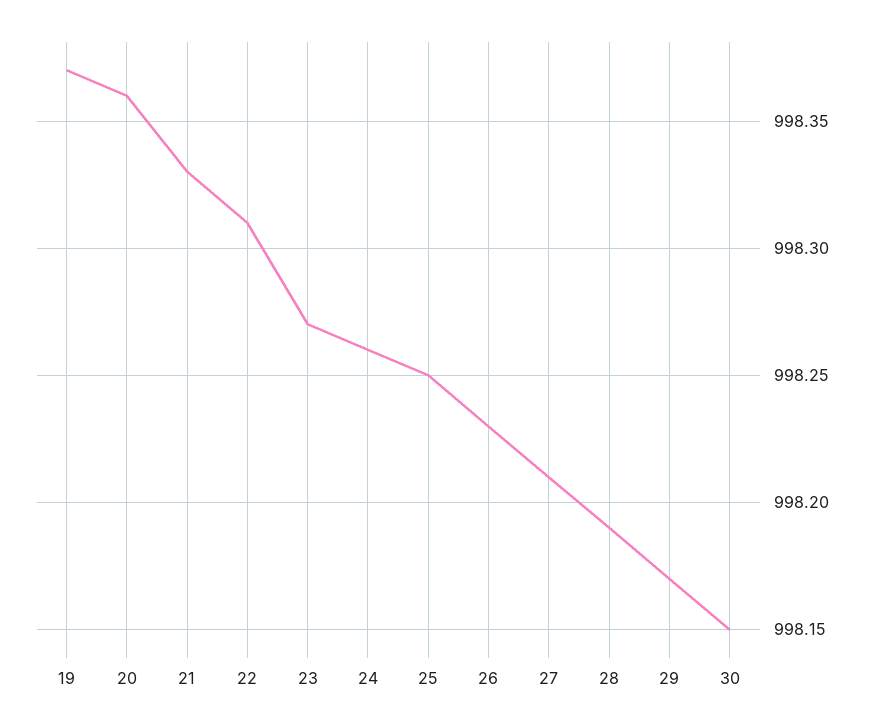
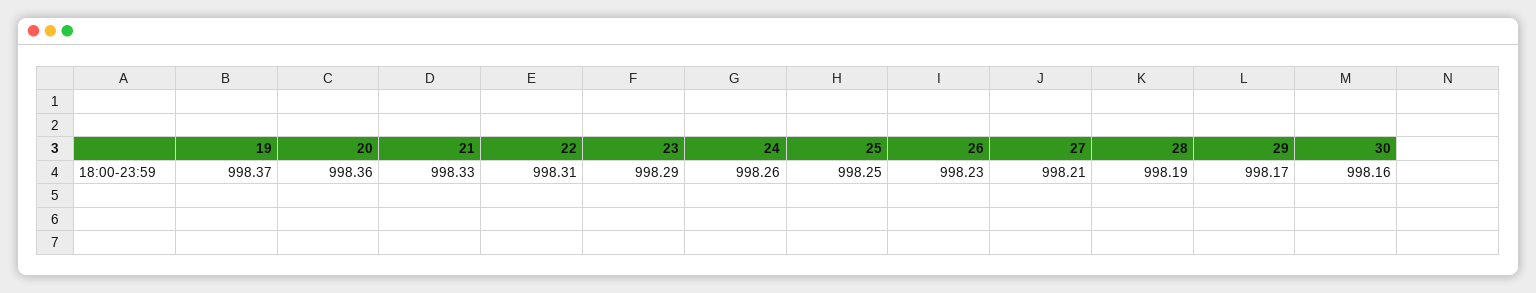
23: 998.27 -> 998.29
30: 998.15 -> 998.16

